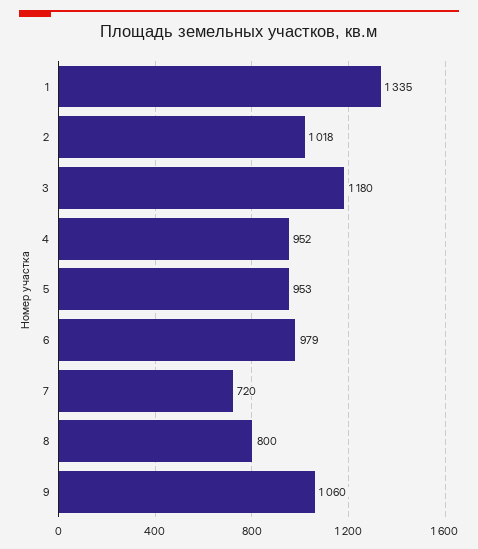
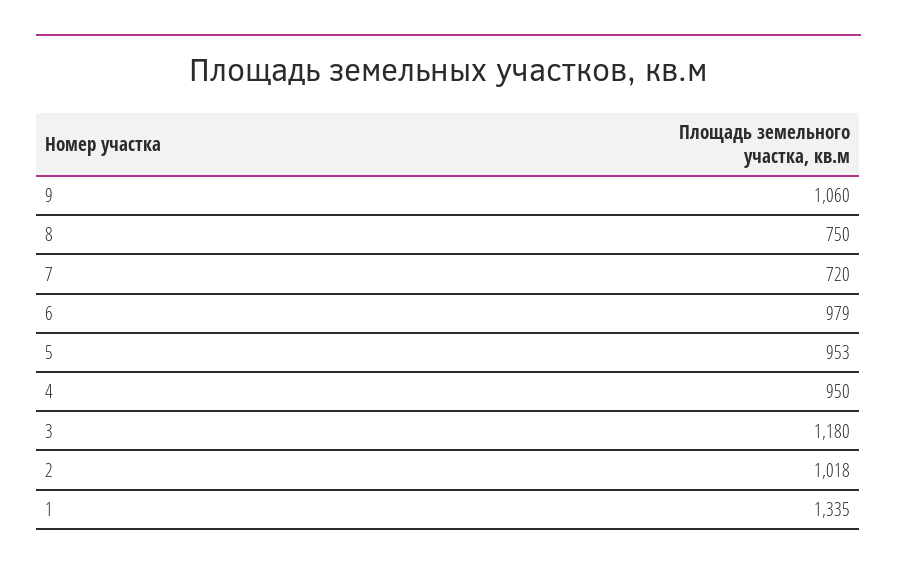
4: 952 -> 950
8: 800 -> 750

